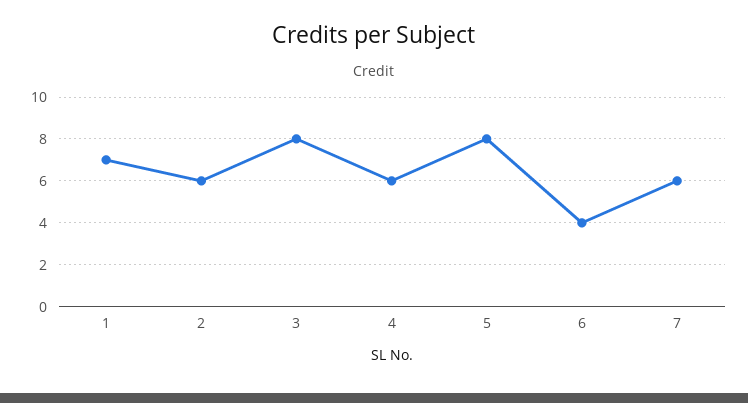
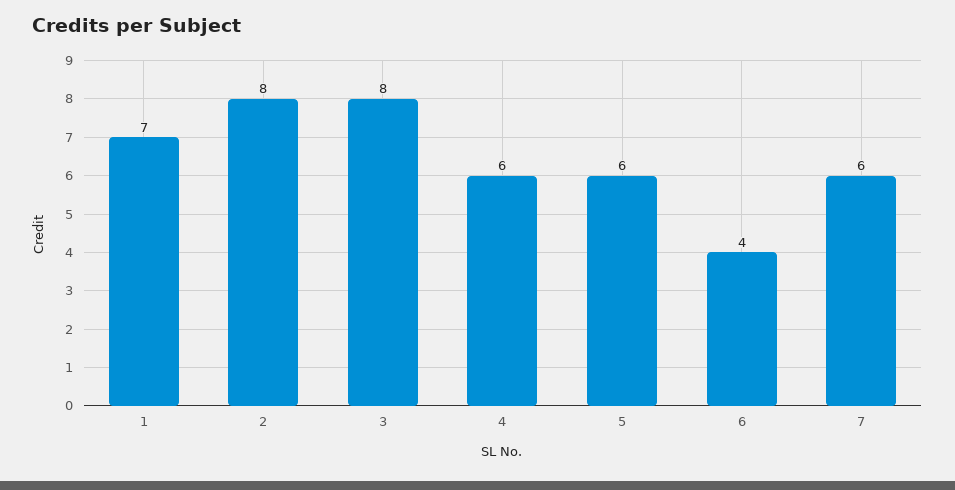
2: 6 -> 8
5: 8 -> 6

